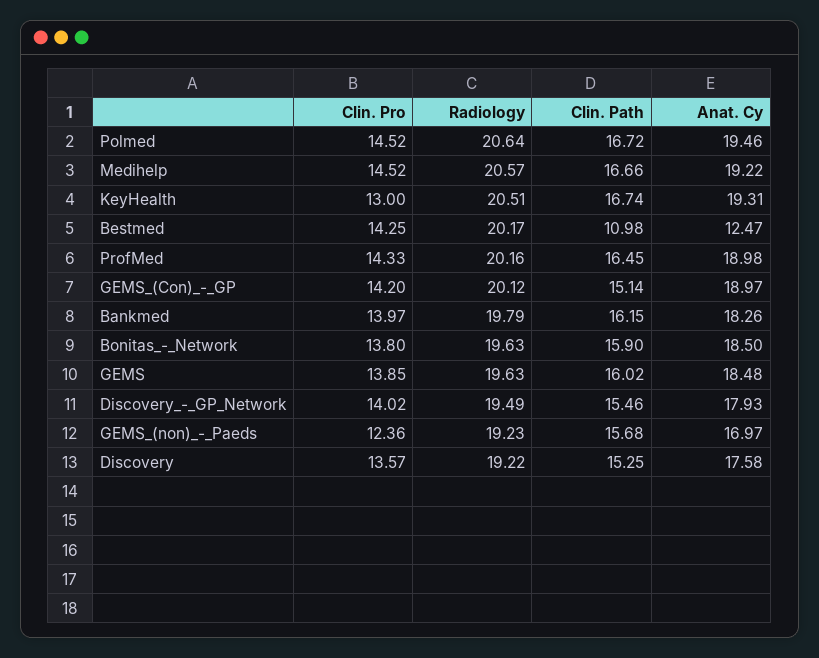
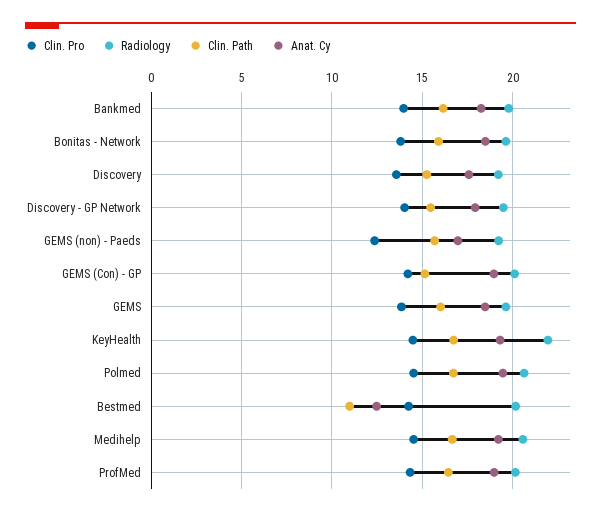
Clin. Pro, KeyHealth: 13 -> 14.5
Radiology, KeyHealth: 20.51 -> 22

